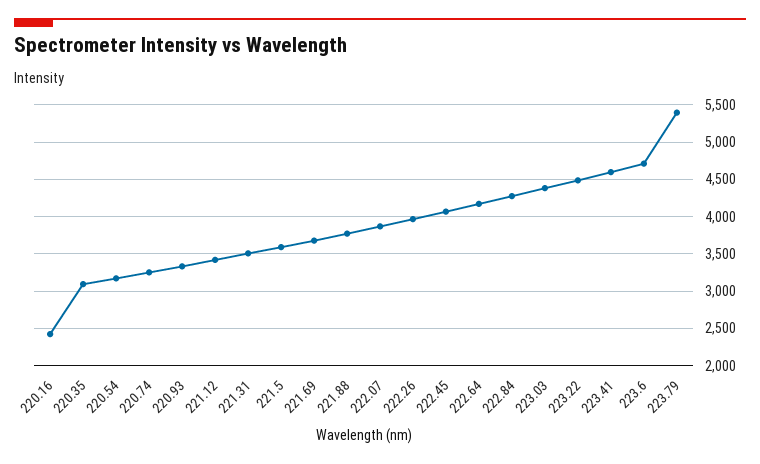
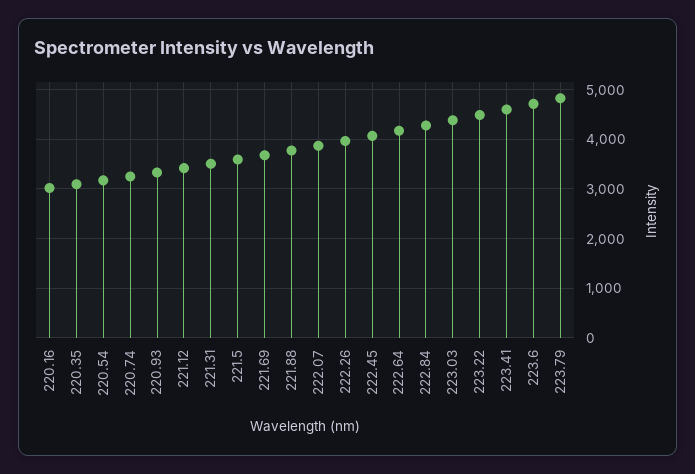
220.16: 2400 -> 3000
223.79: 5400 -> 4800

